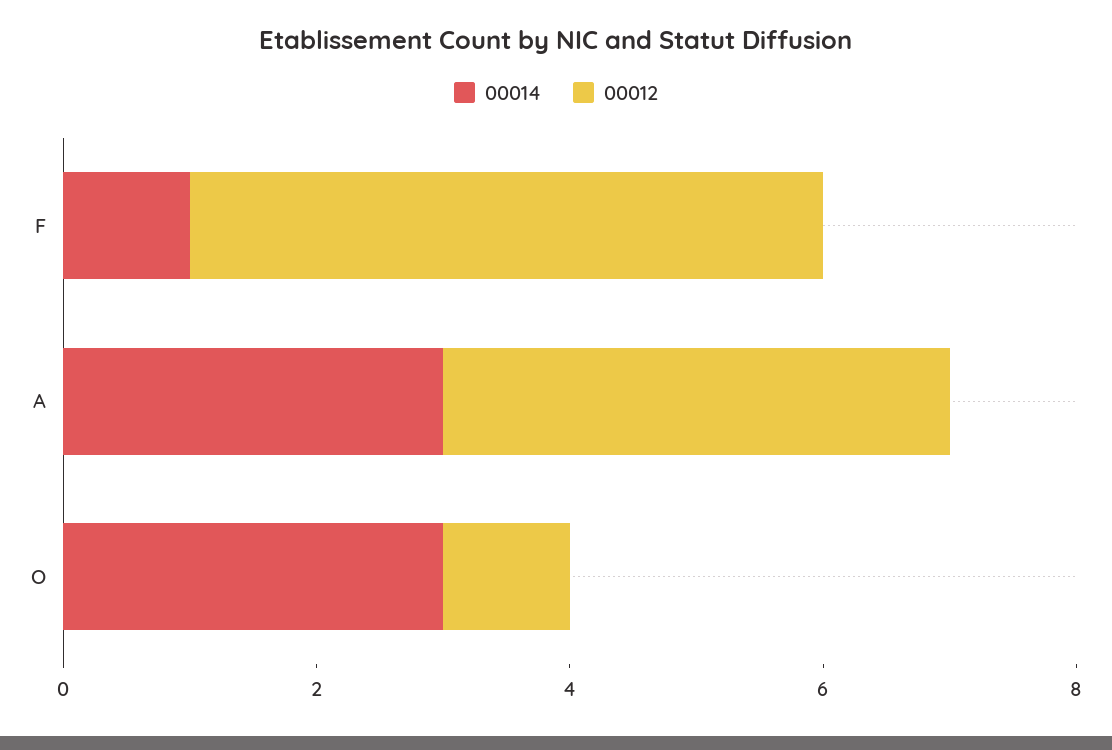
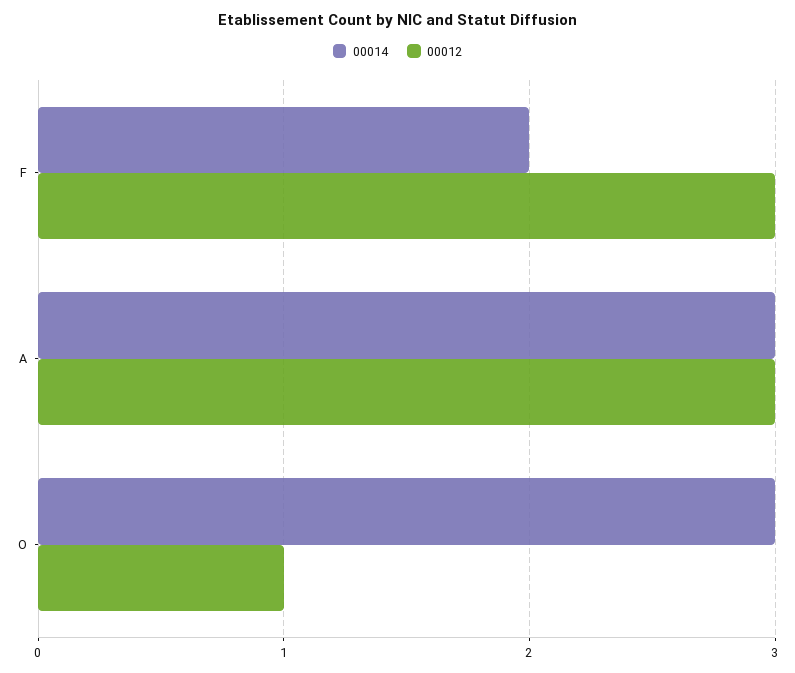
00014, F: 1 -> 2
00012, F: 5 -> 3
00012, A: 4 -> 3

